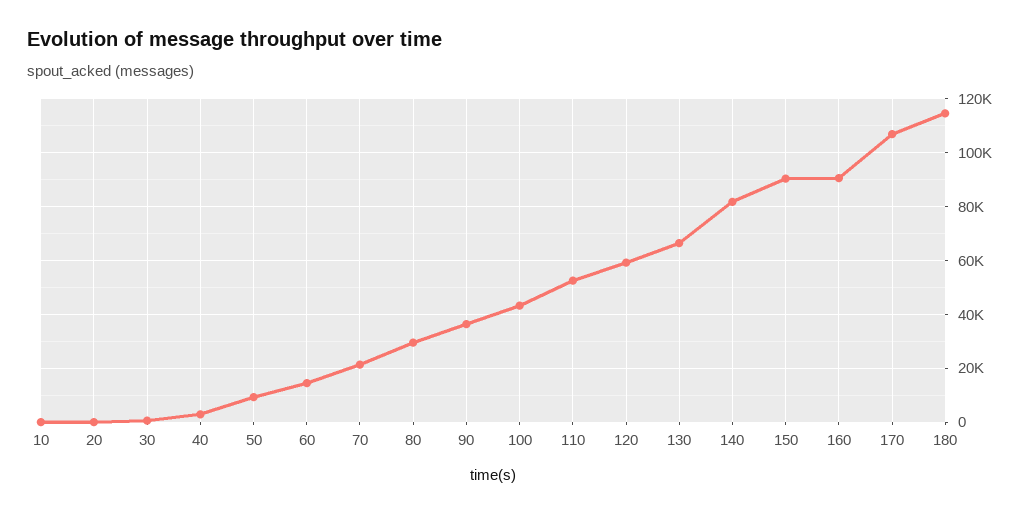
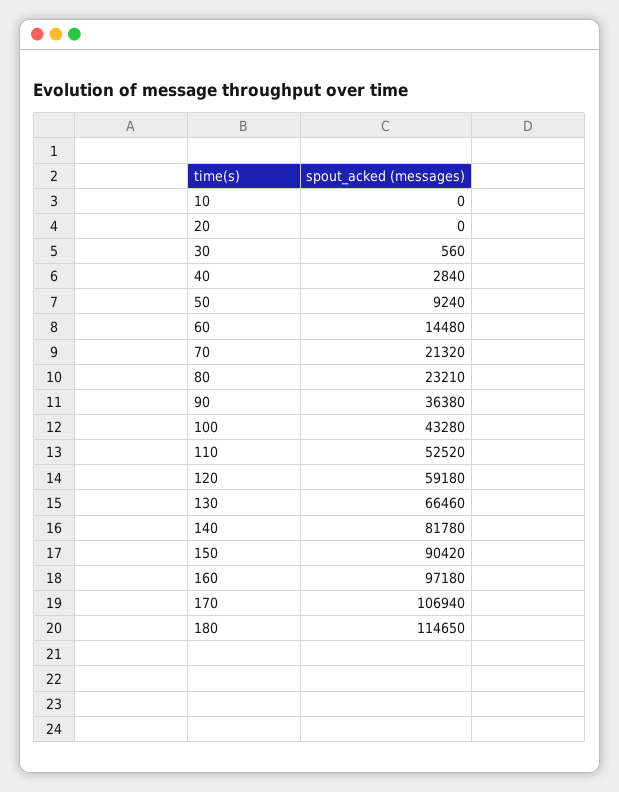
80: 30000 -> 23210
160: 90000 -> 97180

